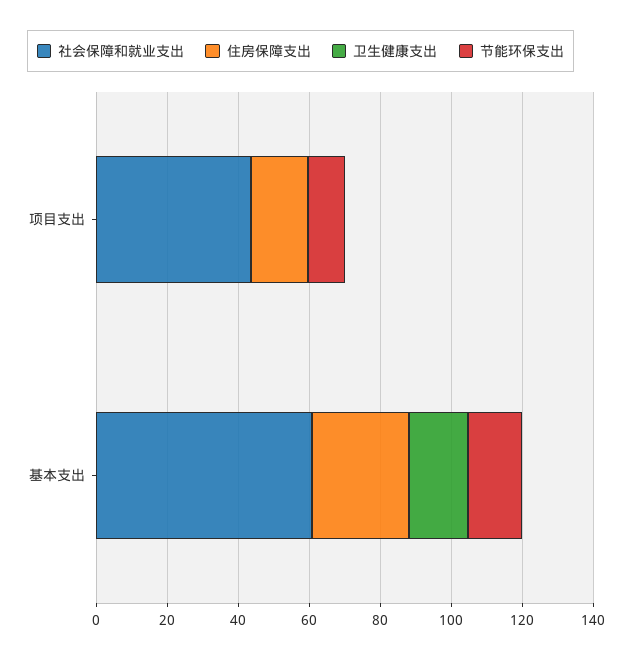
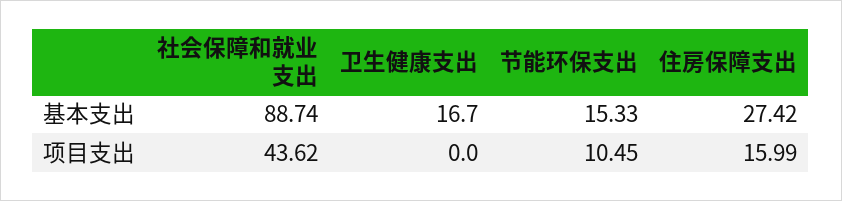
社会保障和就业支出, 基本支出: 60 -> 88.74

